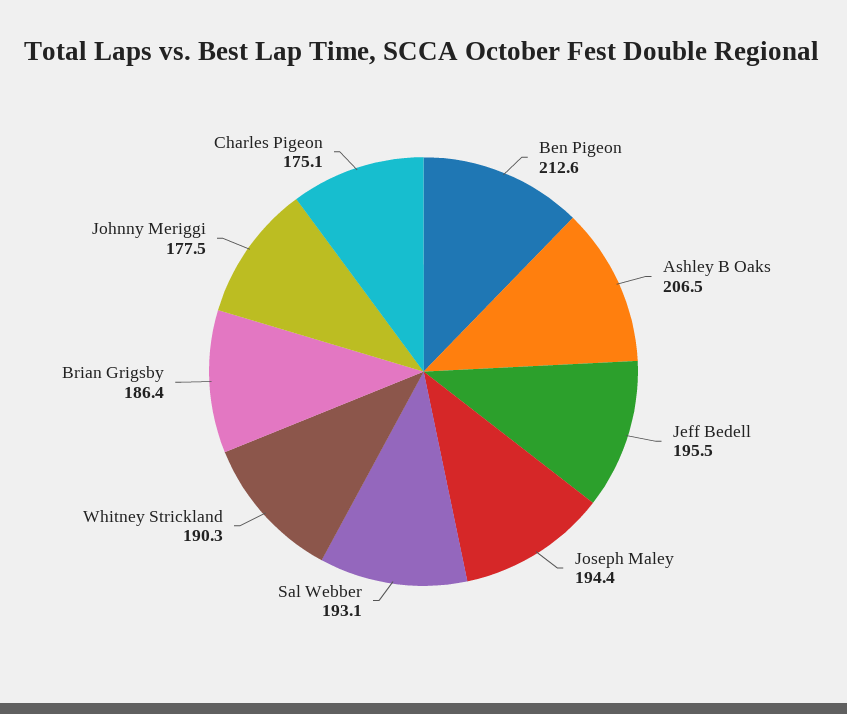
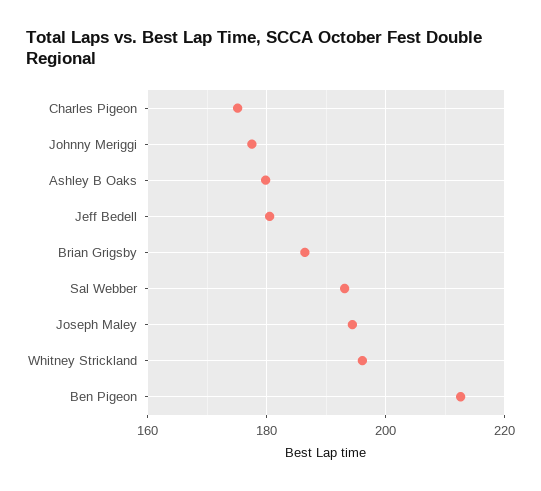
Ashley B Oaks: 206.5 -> 180
Jeff Bedell: 195.5 -> 180
Whitney Strickland: 190.3 -> 196

